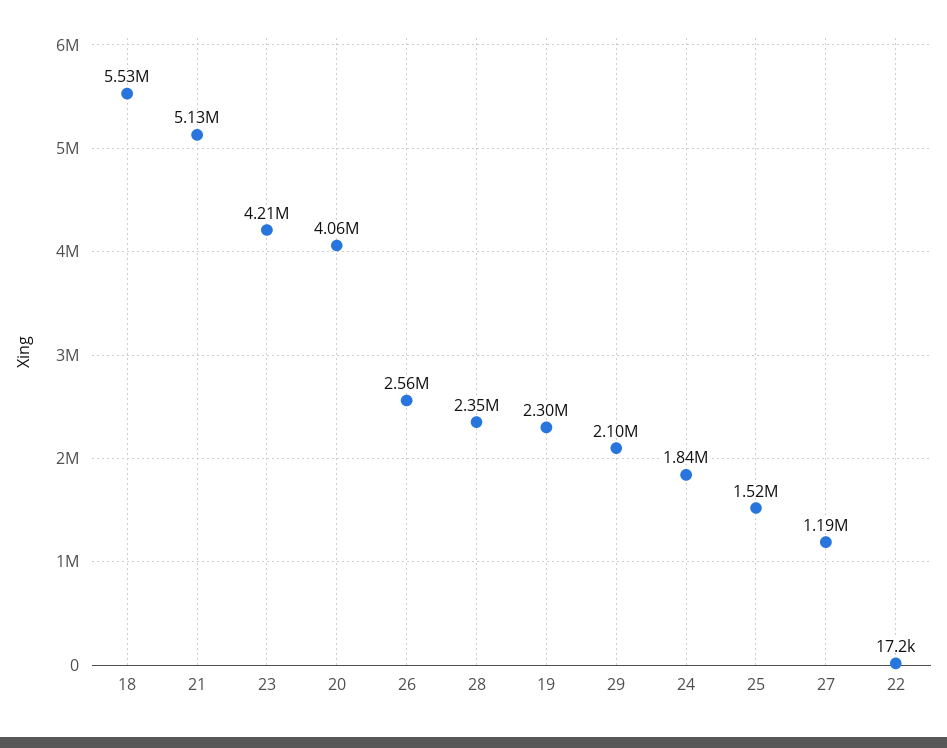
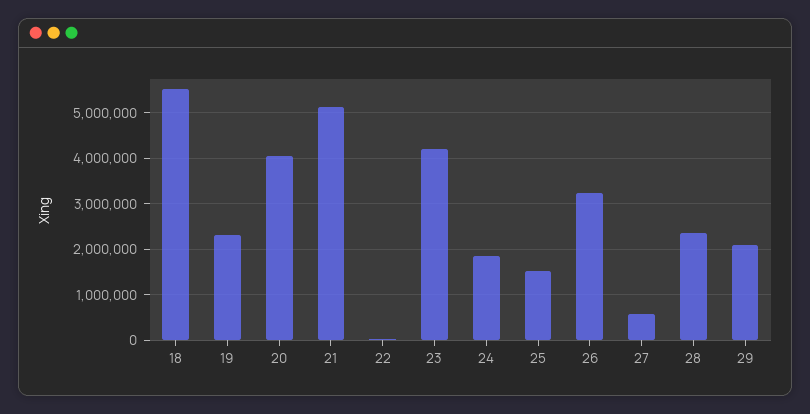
26: 2560000 -> 3200000
27: 1190000 -> 600000

